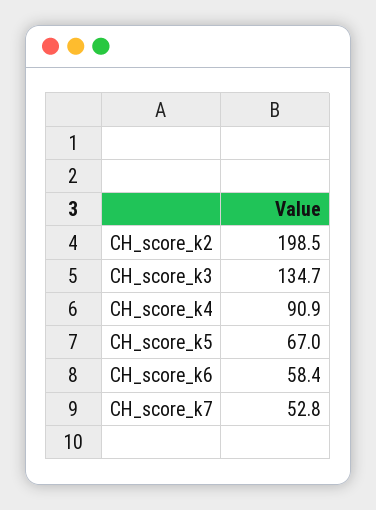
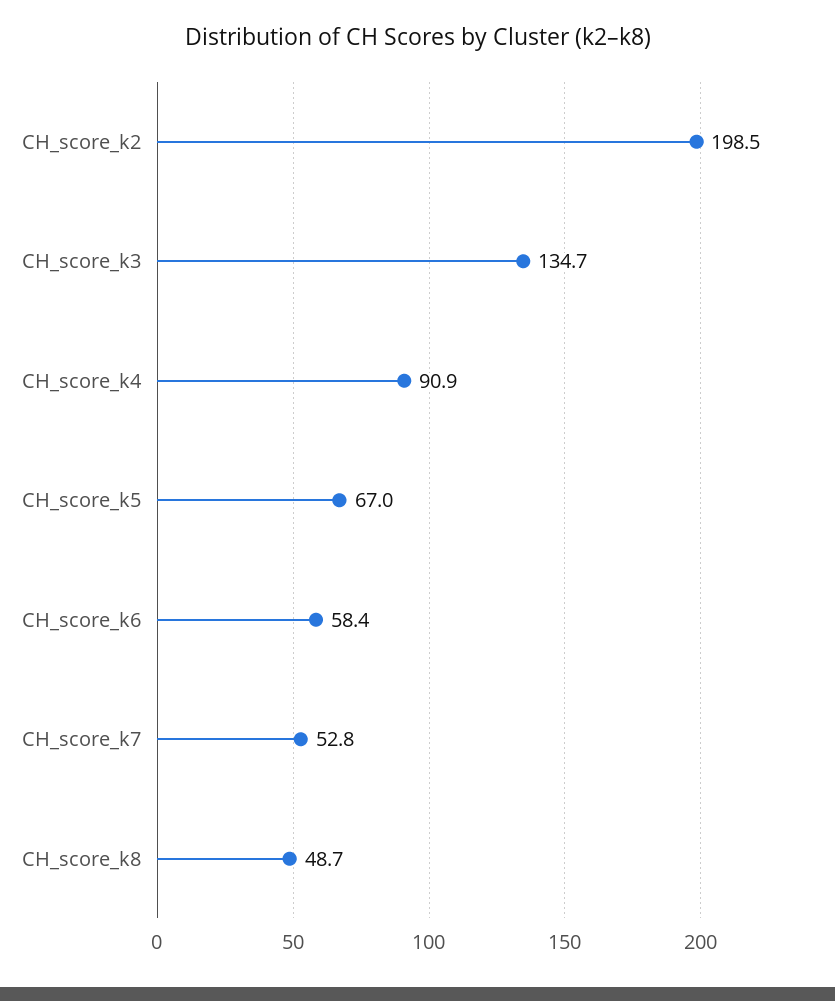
CH_score_k8: none -> 48.7

